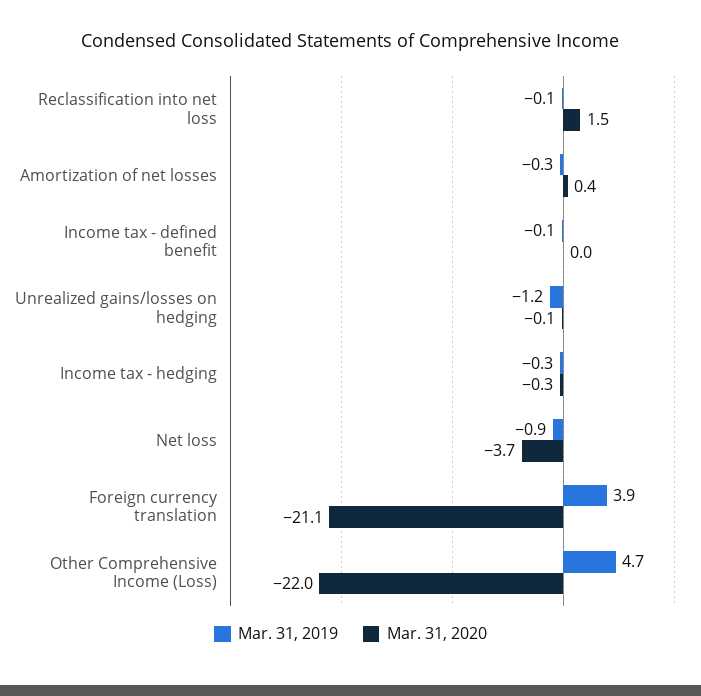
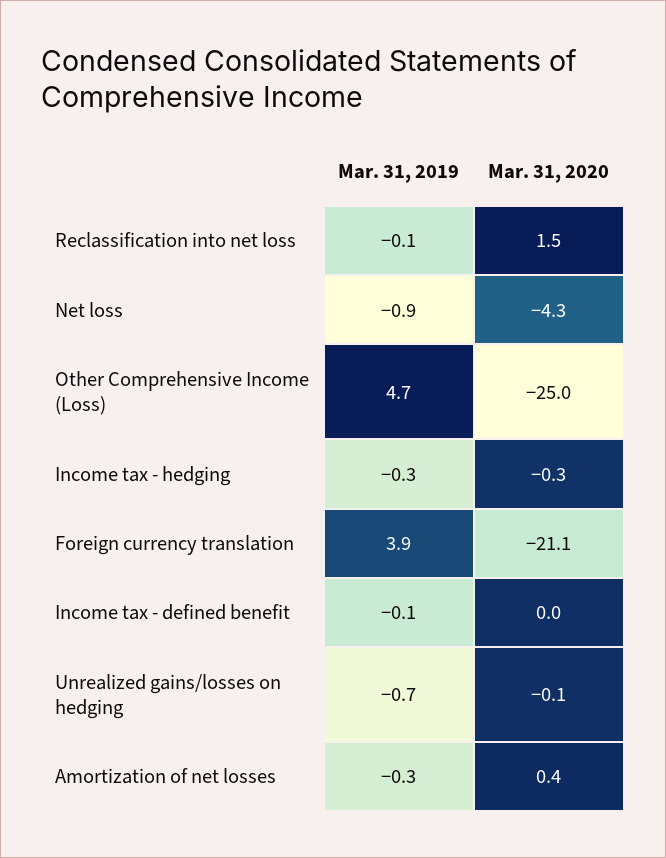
Mar. 31, 2019, Unrealized gains/losses on hedging: -1.2 -> -0.7
Mar. 31, 2020, Net loss: -3.7 -> -4.3
Mar. 31, 2020, Other Comprehensive Income (Loss): -22 -> -25

